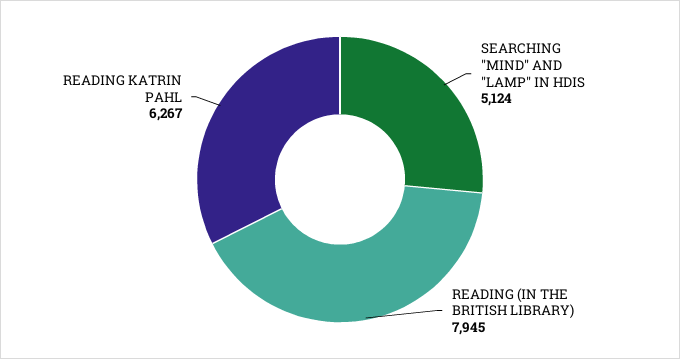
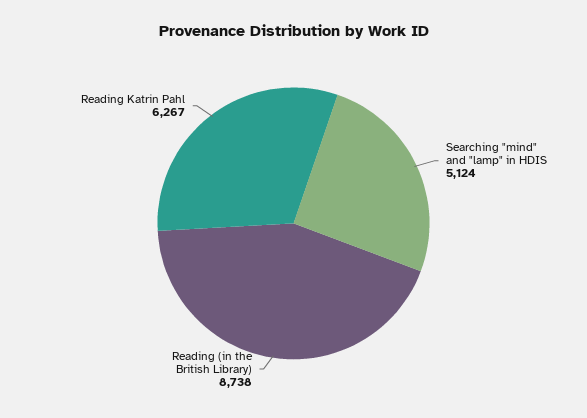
READING (IN THE BRITISH LIBRARY): 7945 -> 8738

